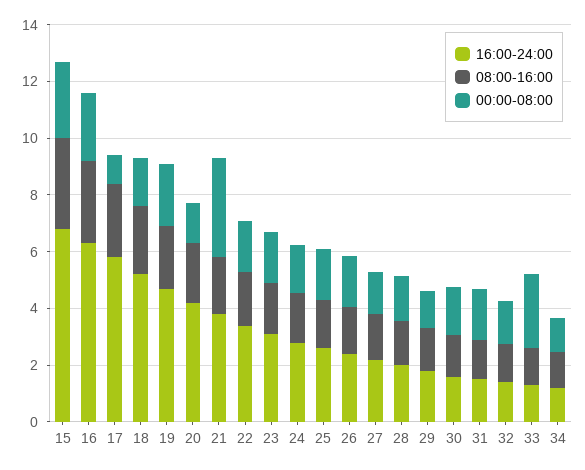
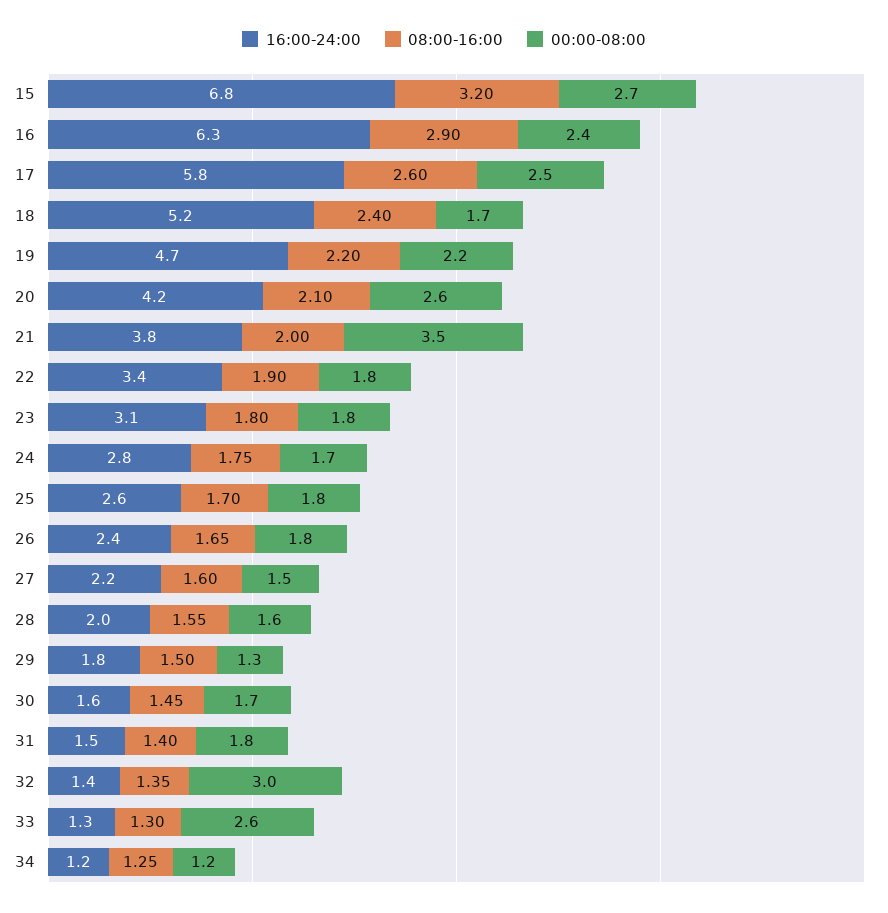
00:00-08:00, 17: 1 -> 2.5
00:00-08:00, 20: 1.5 -> 2.6
00:00-08:00, 32: 1.5 -> 3

